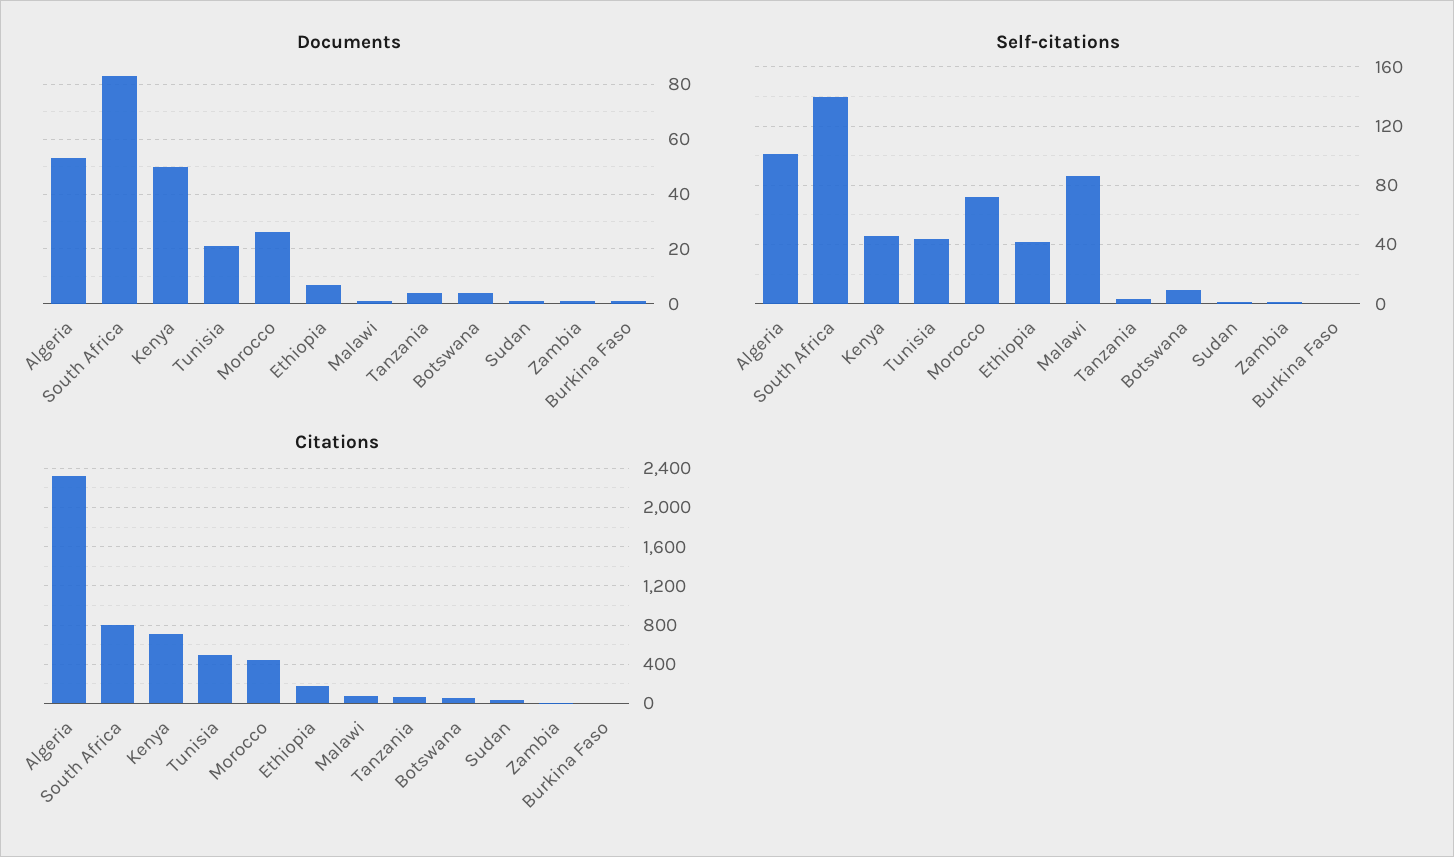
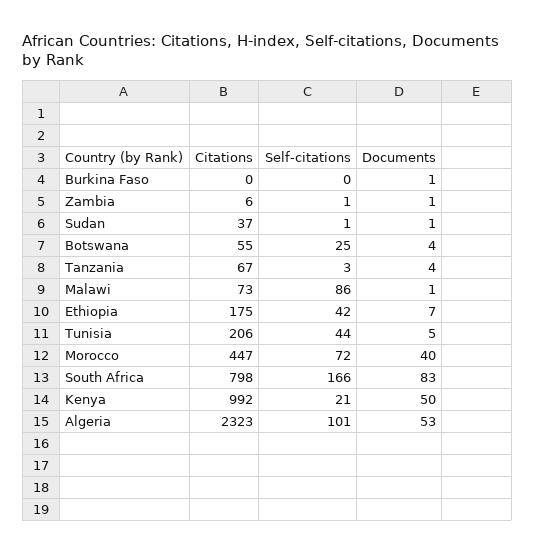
Documents, Tunisia: 20 -> 5
Documents, Morocco: 25 -> 40
Self-citations, South Africa: 140 -> 166
Self-citations, Kenya: 45 -> 21
Self-citations, Botswana: 10 -> 25
Citations, Kenya: 700 -> 992
Citations, Tunisia: 500 -> 206

